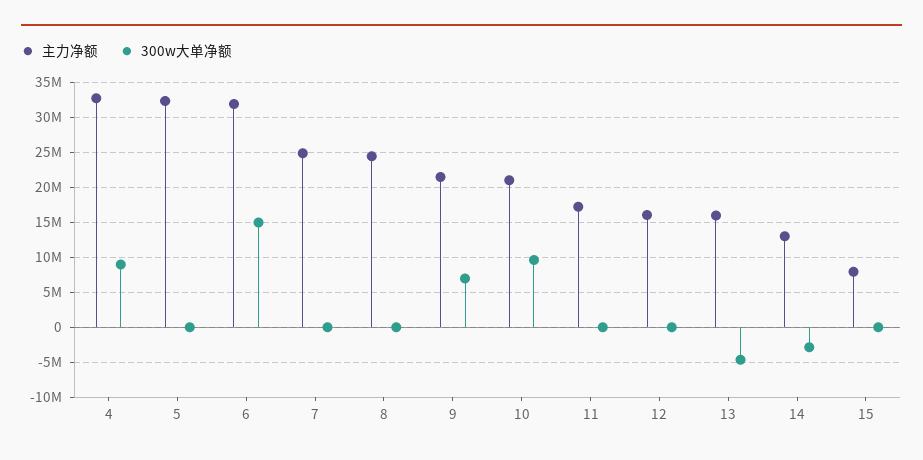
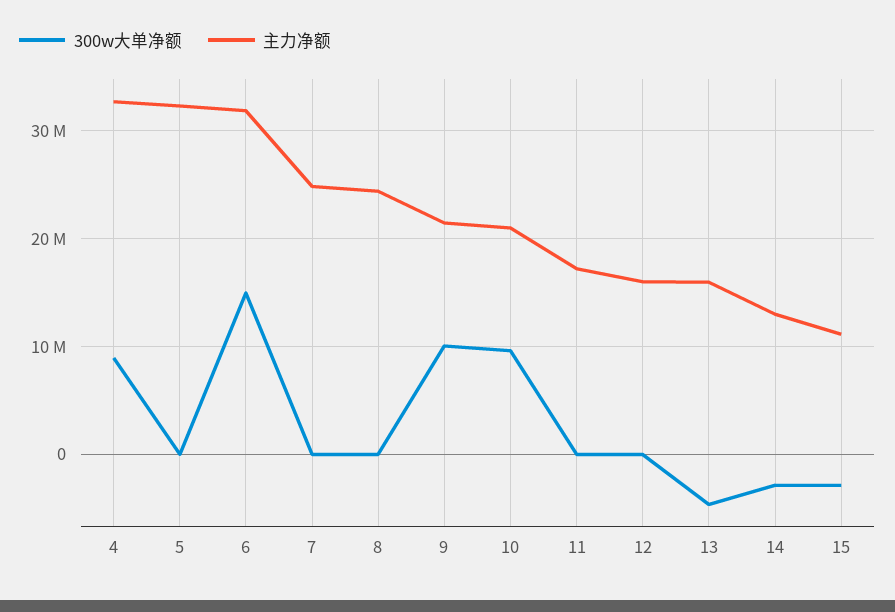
300w大单净额, 9: 7000000 -> 10000000
主力净额, 15: 8000000 -> 11000000
300w大单净额, 15: 0 -> -3000000

